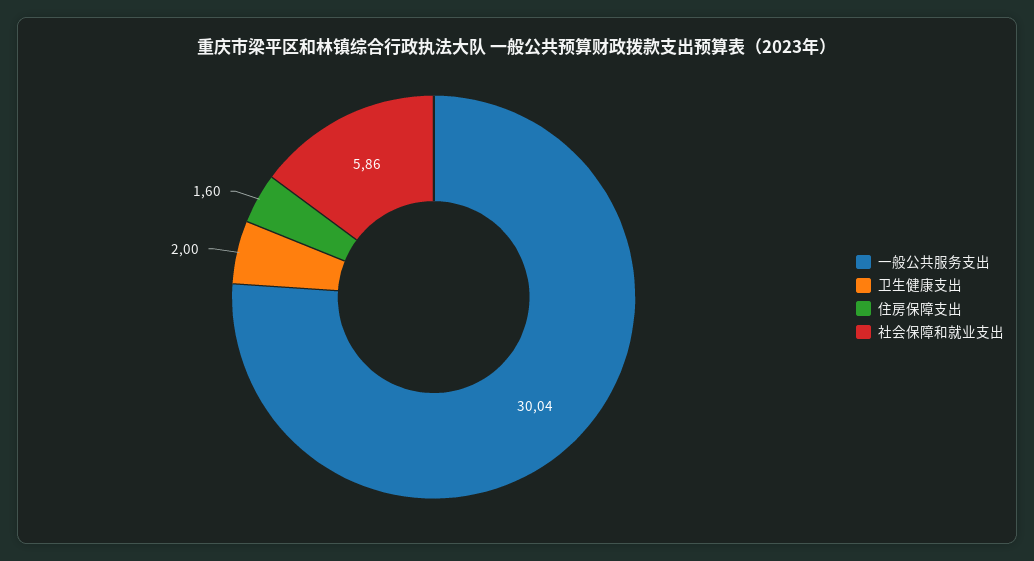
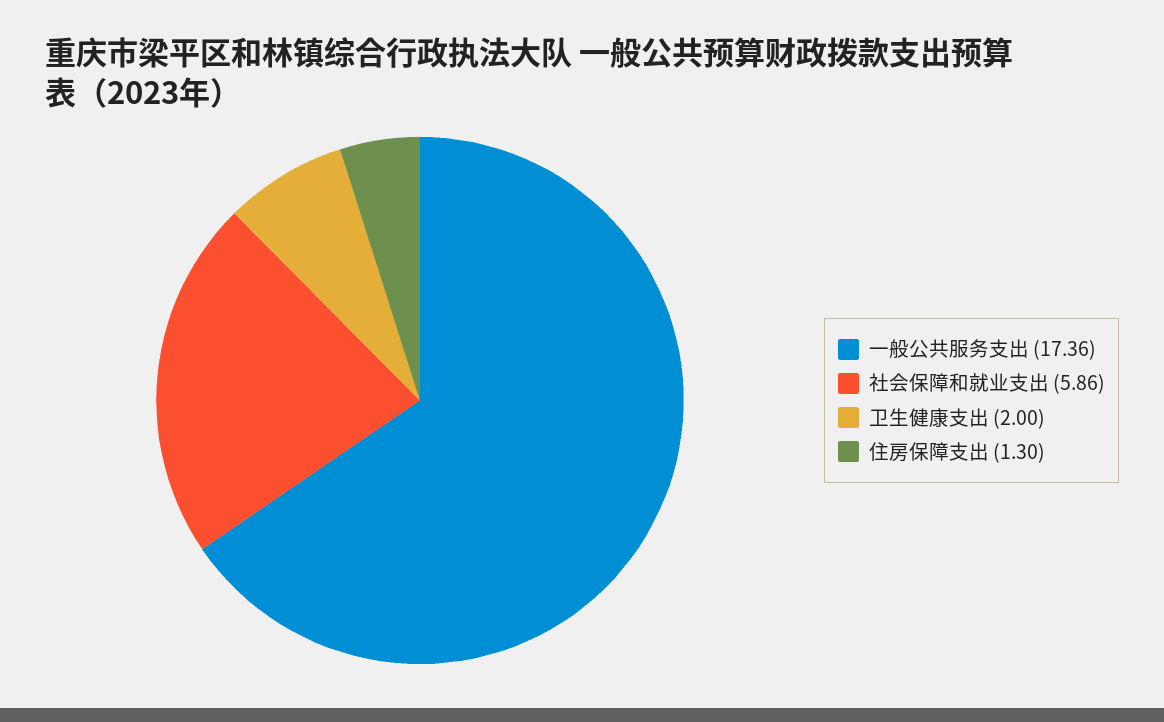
一般公共服务支出: 30.04 -> 17.36
住房保障支出: 1.6 -> 1.3

